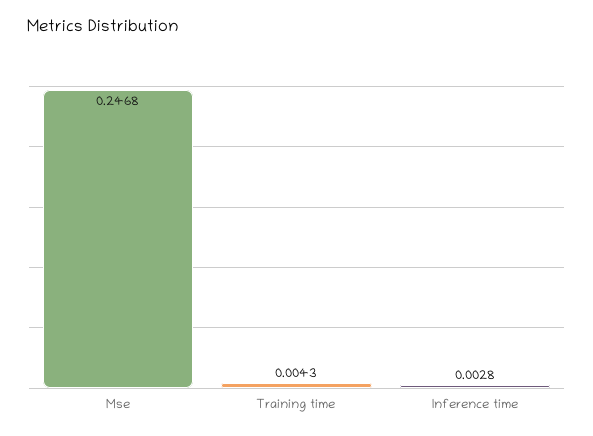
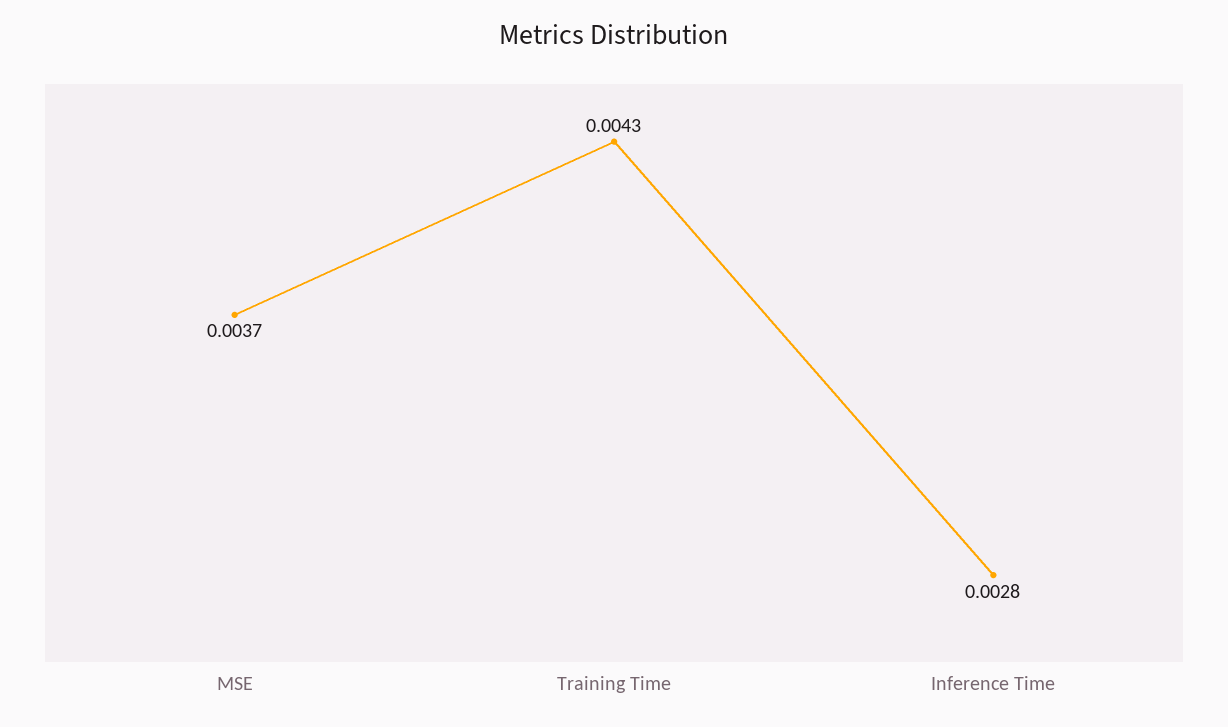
Mse: 0.2468 -> 0.0037

